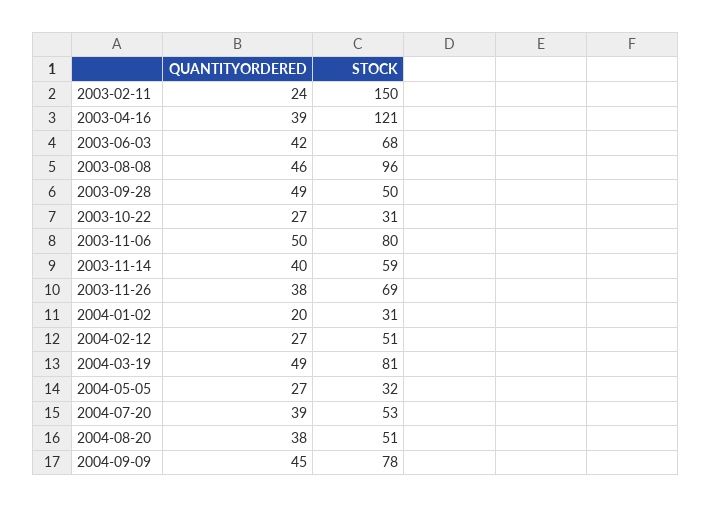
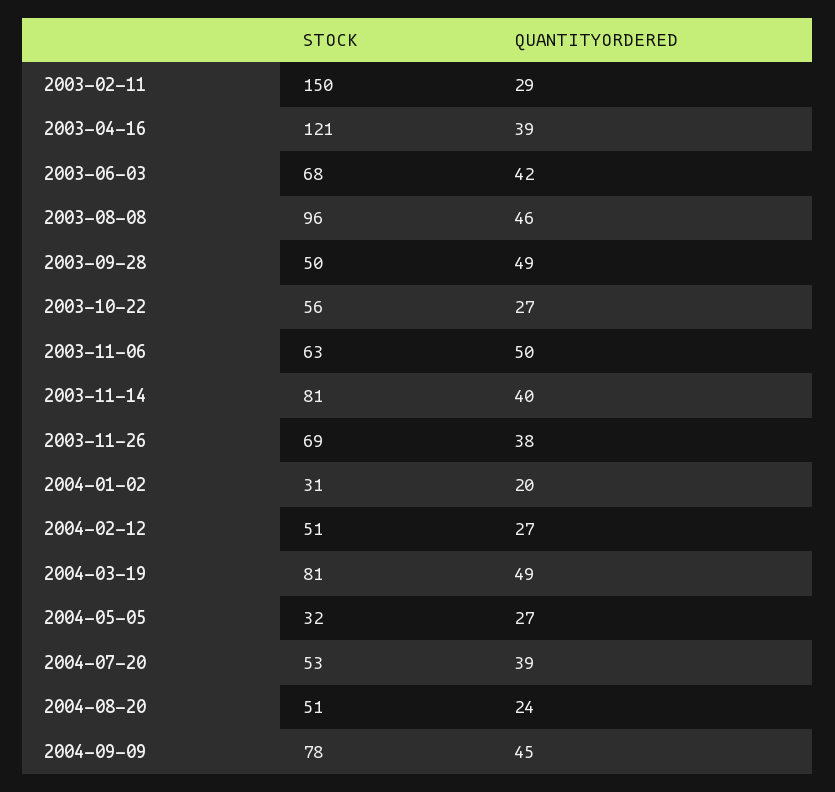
QUANTITYORDERED, 2003-02-11: 24 -> 29
STOCK, 2003-10-22: 31 -> 56
STOCK, 2003-11-06: 80 -> 63
STOCK, 2003-11-14: 59 -> 81
QUANTITYORDERED, 2004-08-20: 38 -> 24

